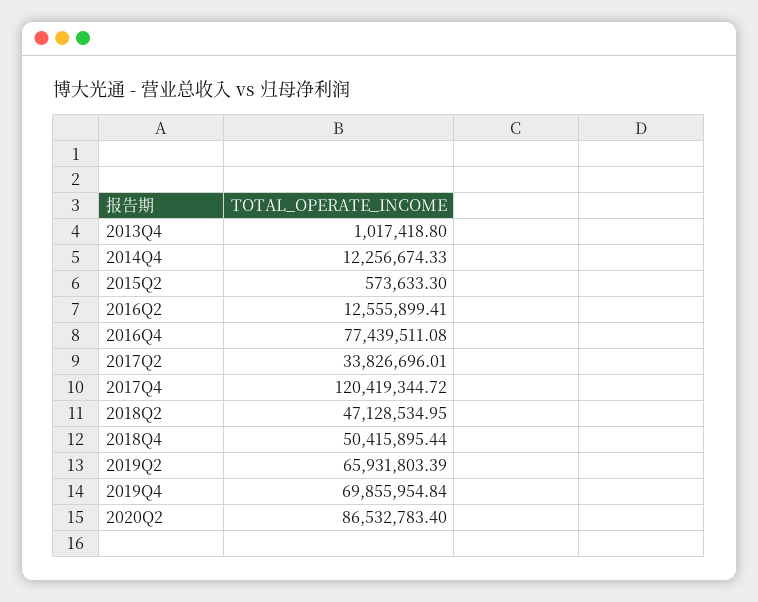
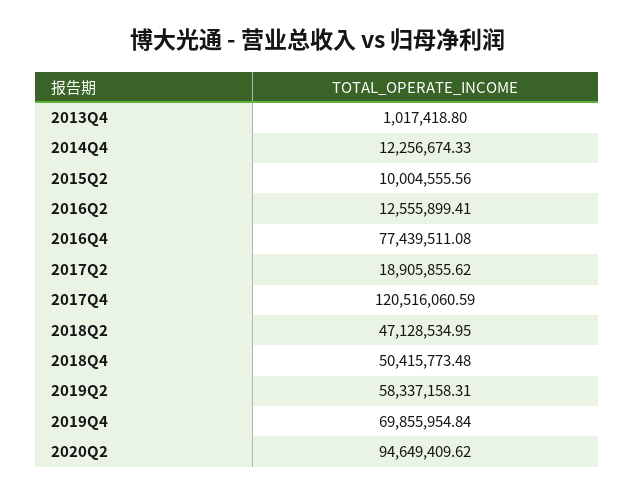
2015Q2: 573633.3 -> 10004555.56
2017Q2: 33826696.01 -> 18905855.62
2017Q4: 120419344.72 -> 120516060.59
2018Q4: 50415895.44 -> 50415773.48
2019Q2: 65931803.39 -> 58337158.31
2020Q2: 86532783.4 -> 94649409.62

